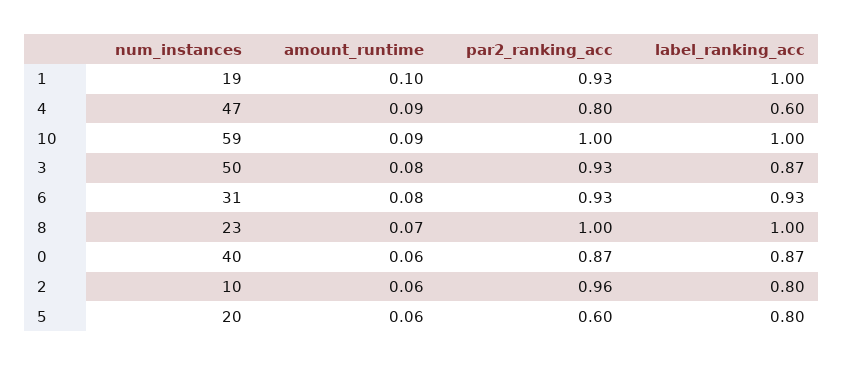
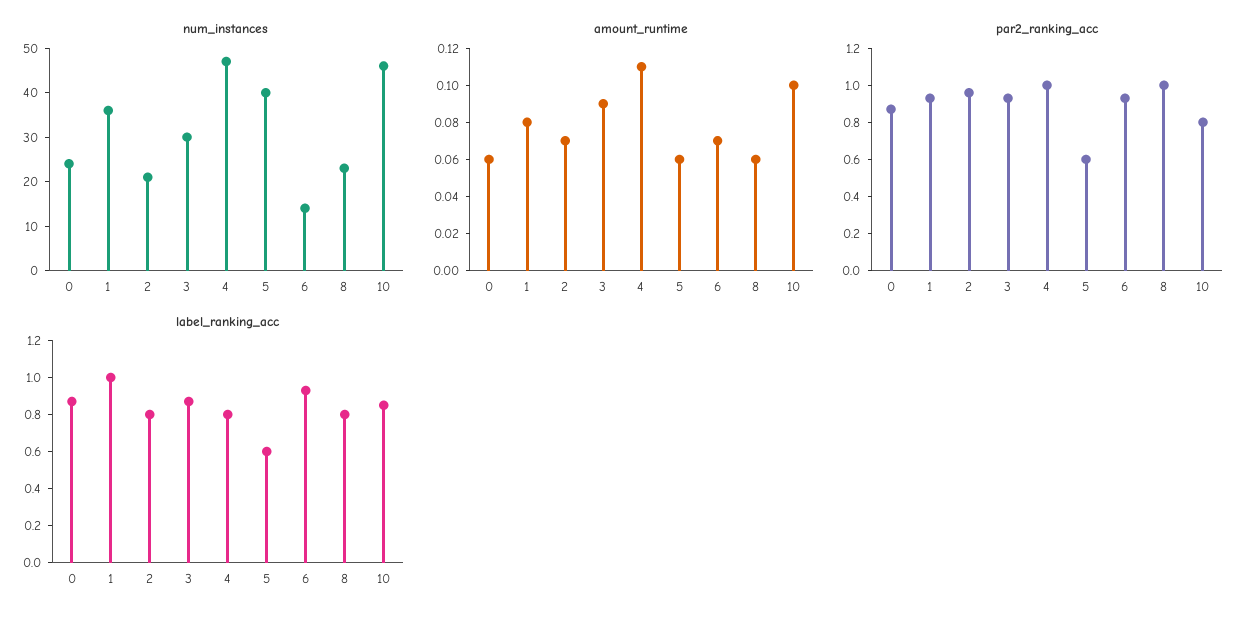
num_instances, 1: 19 -> 35
amount_runtime, 1: 0.1 -> 0.08
amount_runtime, 4: 0.09 -> 0.11
par2_ranking_acc, 4: 0.8 -> 1
label_ranking_acc, 4: 0.6 -> 0.8
num_instances, 10: 59 -> 45
amount_runtime, 10: 0.09 -> 0.1
par2_ranking_acc, 10: 1 -> 0.8
label_ranking_acc, 10: 1 -> 0.85
num_instances, 3: 50 -> 30
amount_runtime, 3: 0.08 -> 0.09
num_instances, 6: 31 -> 15
amount_runtime, 6: 0.08 -> 0.07
amount_runtime, 8: 0.07 -> 0.06
label_ranking_acc, 8: 1 -> 0.8
num_instances, 0: 40 -> 25
num_instances, 2: 10 -> 20
amount_runtime, 2: 0.06 -> 0.07
num_instances, 5: 20 -> 40
label_ranking_acc, 5: 0.8 -> 0.6

